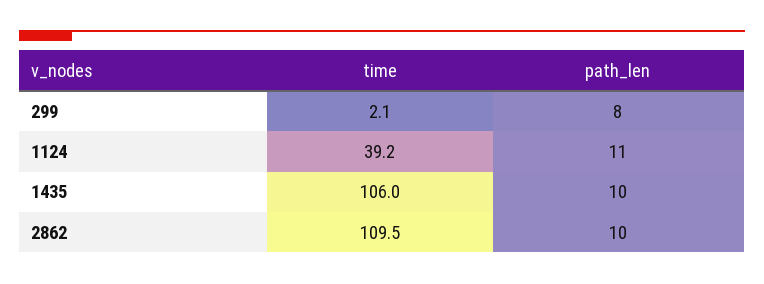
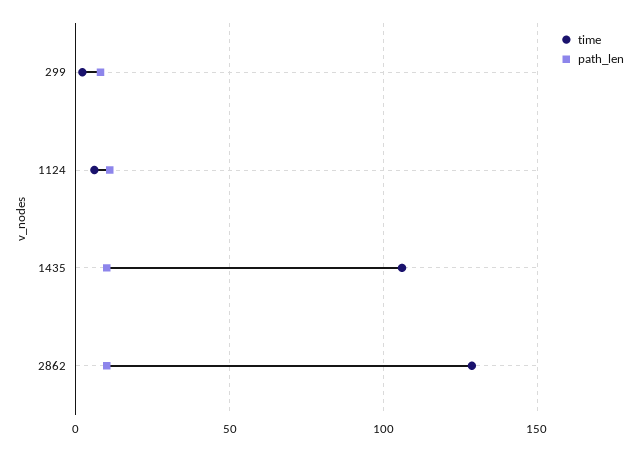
time, 1124: 39.2 -> 5
time, 2862: 109.5 -> 130

